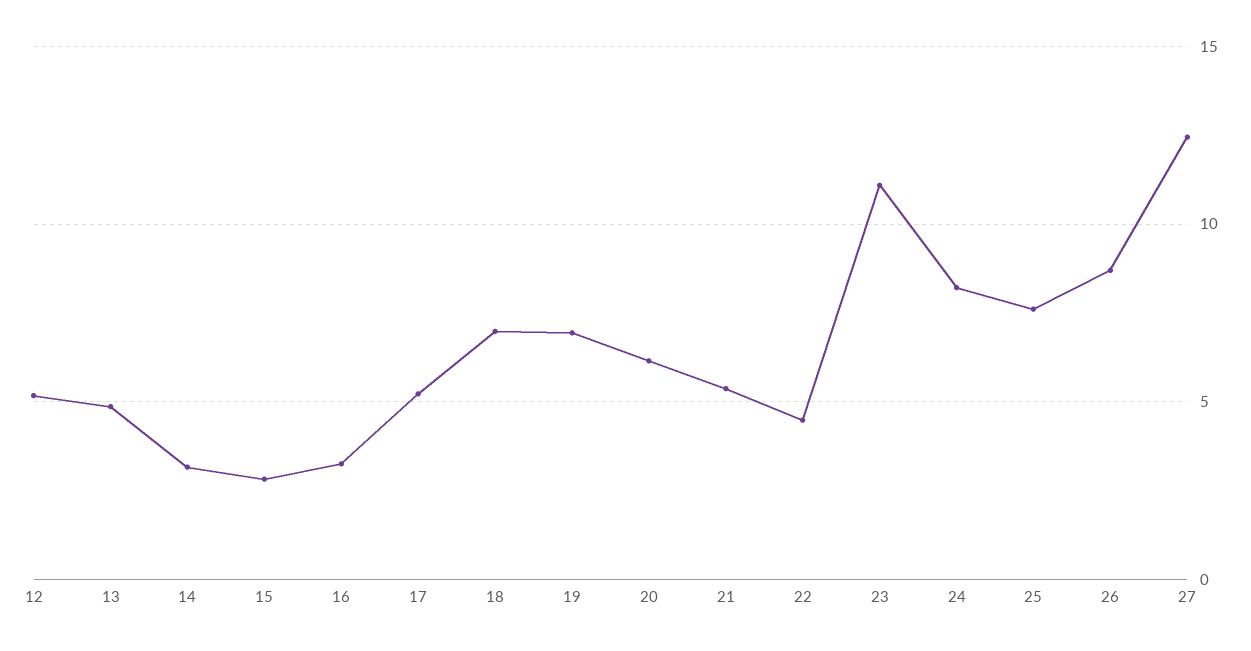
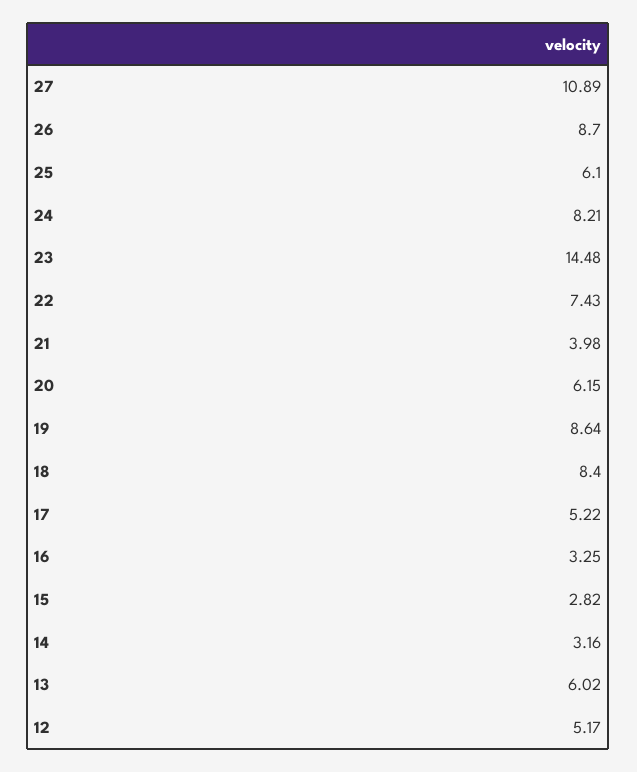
13: 5 -> 6.02
18: 7 -> 8.4
19: 7 -> 8.64
21: 5.5 -> 3.98
22: 4.5 -> 7.43
23: 11 -> 14.48
25: 7.5 -> 6.1
27: 12.5 -> 10.89

